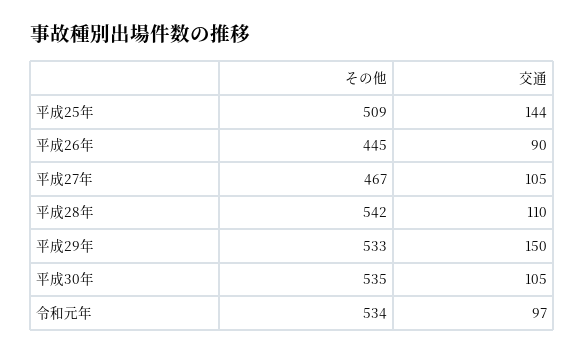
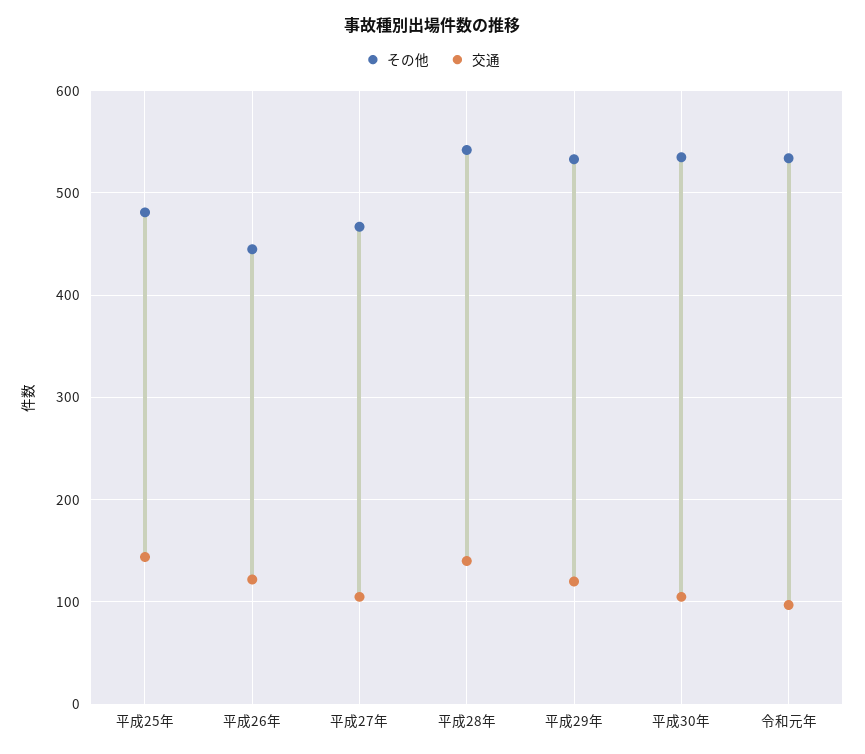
その他, 平成25年: 509 -> 480
交通, 平成26年: 90 -> 120
交通, 平成28年: 110 -> 140
交通, 平成29年: 150 -> 120

